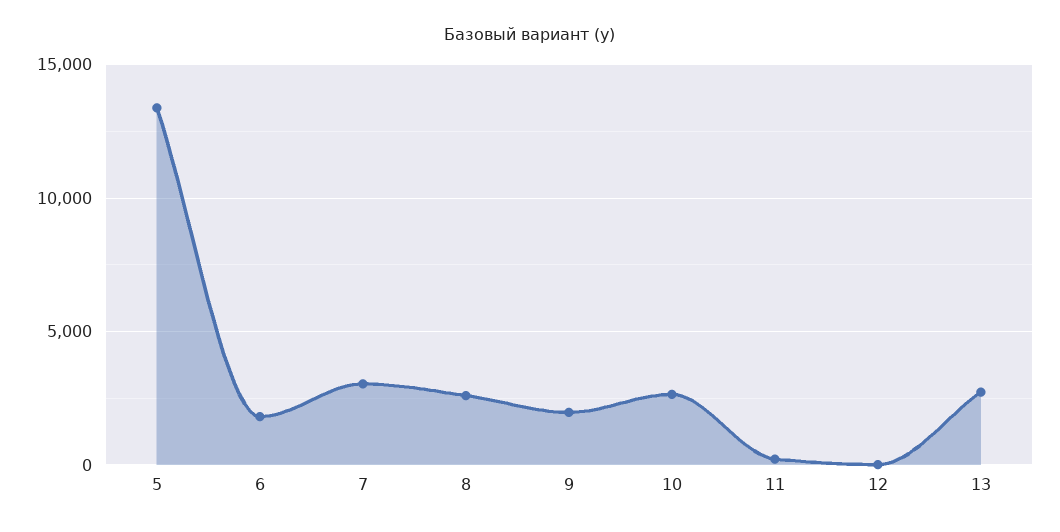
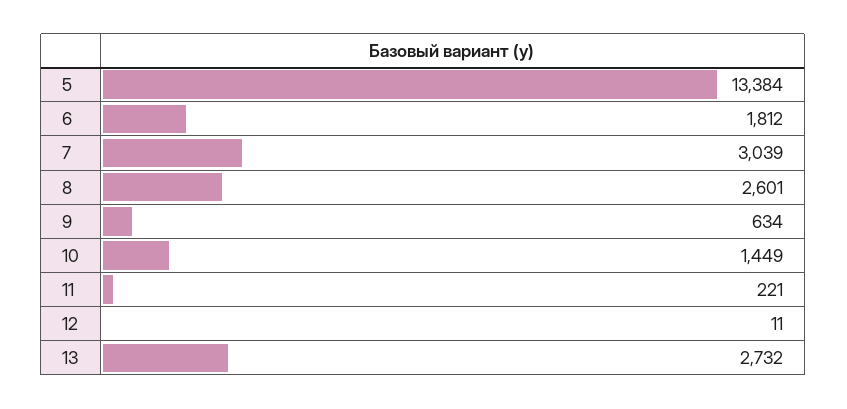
9: 2000 -> 634
10: 2500 -> 1449

